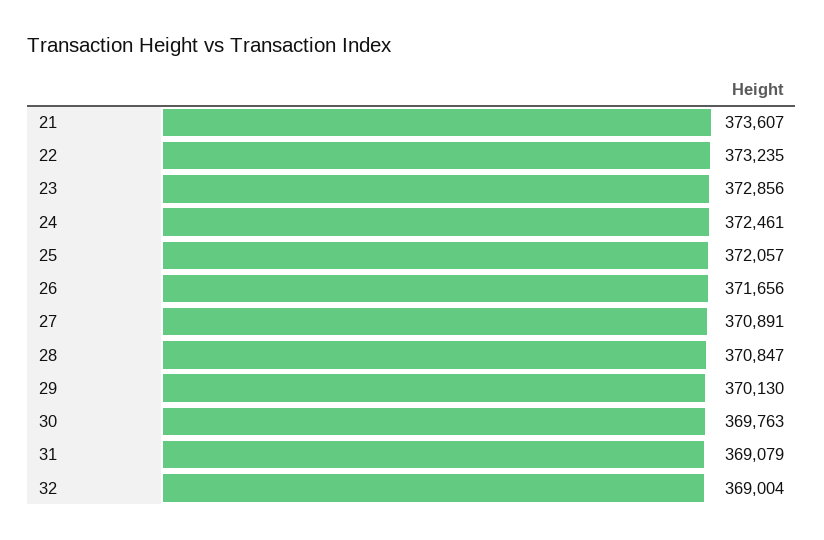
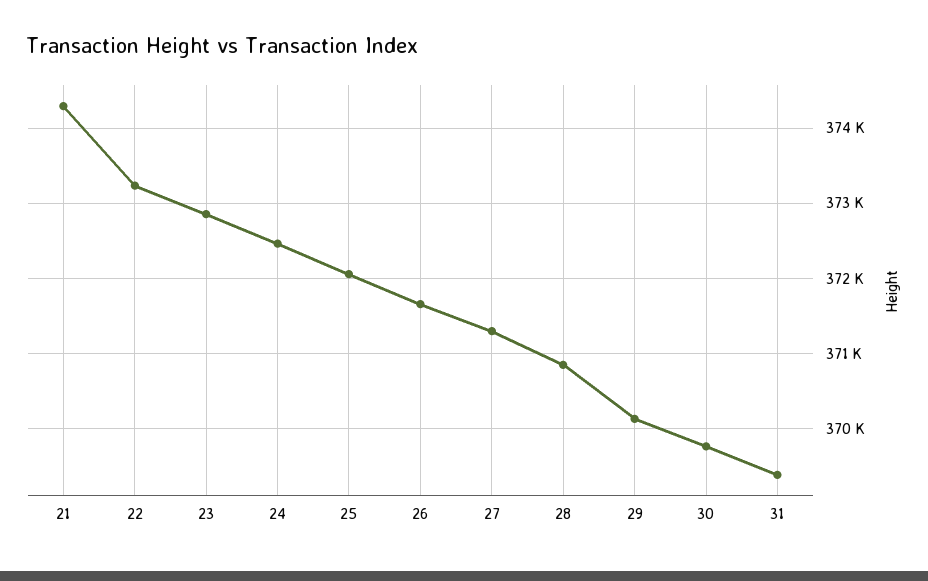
21: 373607 -> 374300
27: 370891 -> 371300
31: 369079 -> 369400
32: 369004 -> none

